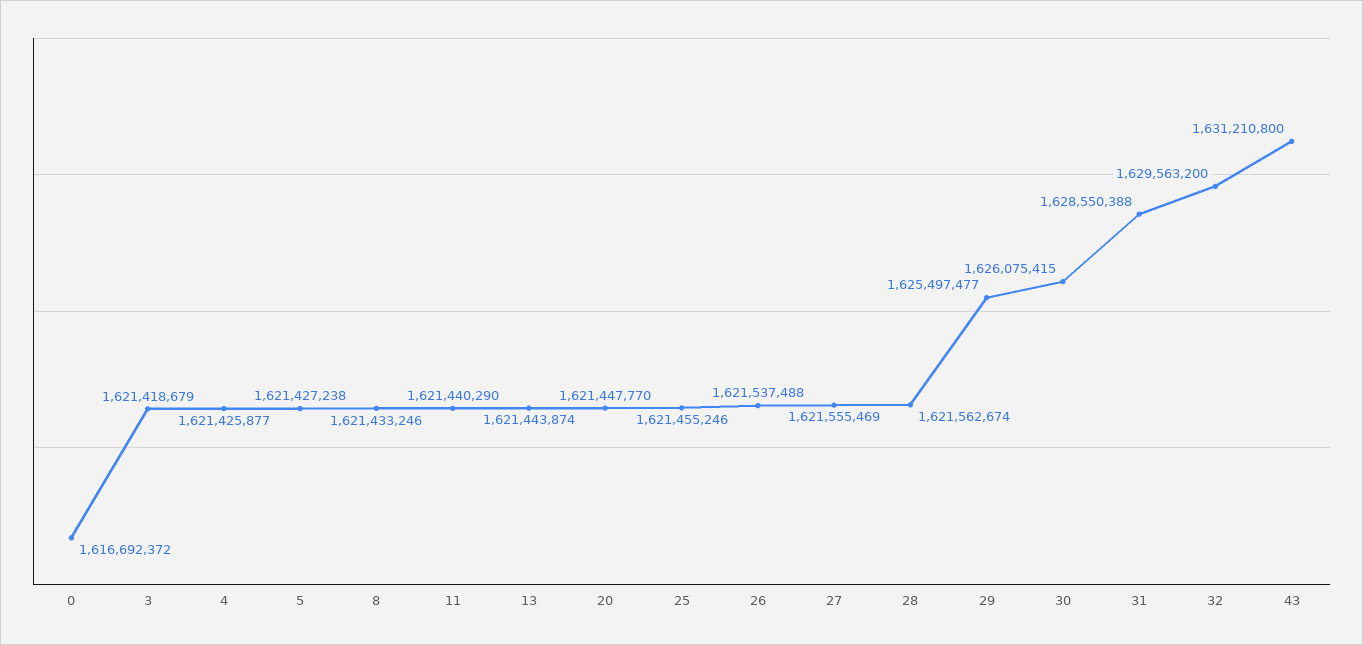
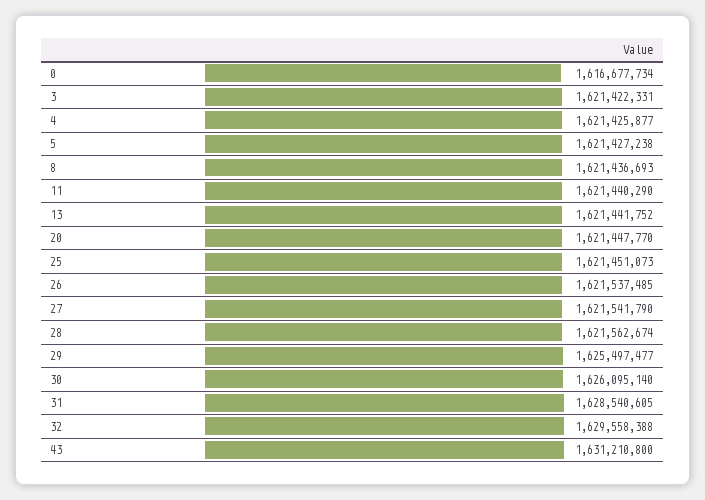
0: 1616692372 -> 1616677734
3: 1621418679 -> 1621422331
8: 1621433246 -> 1621436693
13: 1621443874 -> 1621441752
25: 1621455246 -> 1621451073
26: 1621537488 -> 1621537485
27: 1621555469 -> 1621541790
30: 1626075415 -> 1626095140
31: 1628550388 -> 1628540605
32: 1629563200 -> 1629558388

